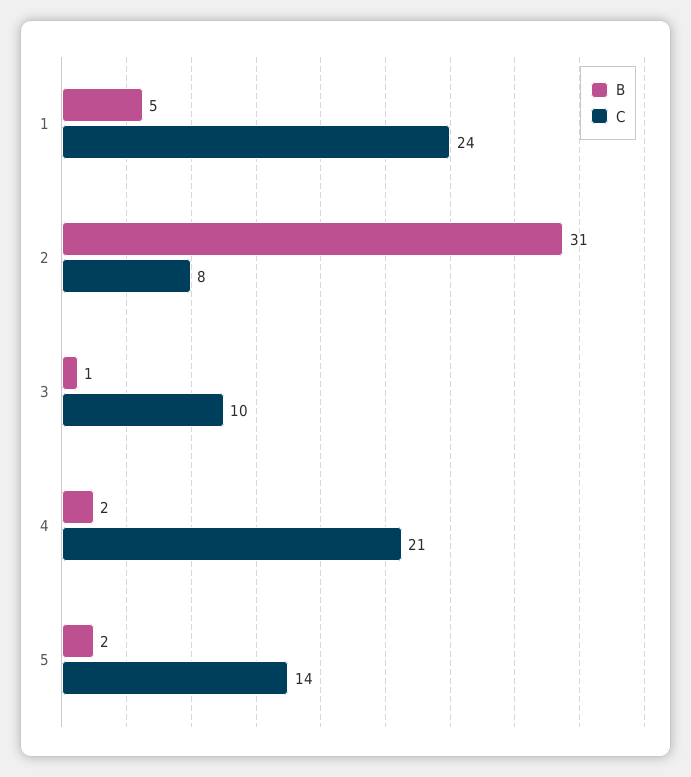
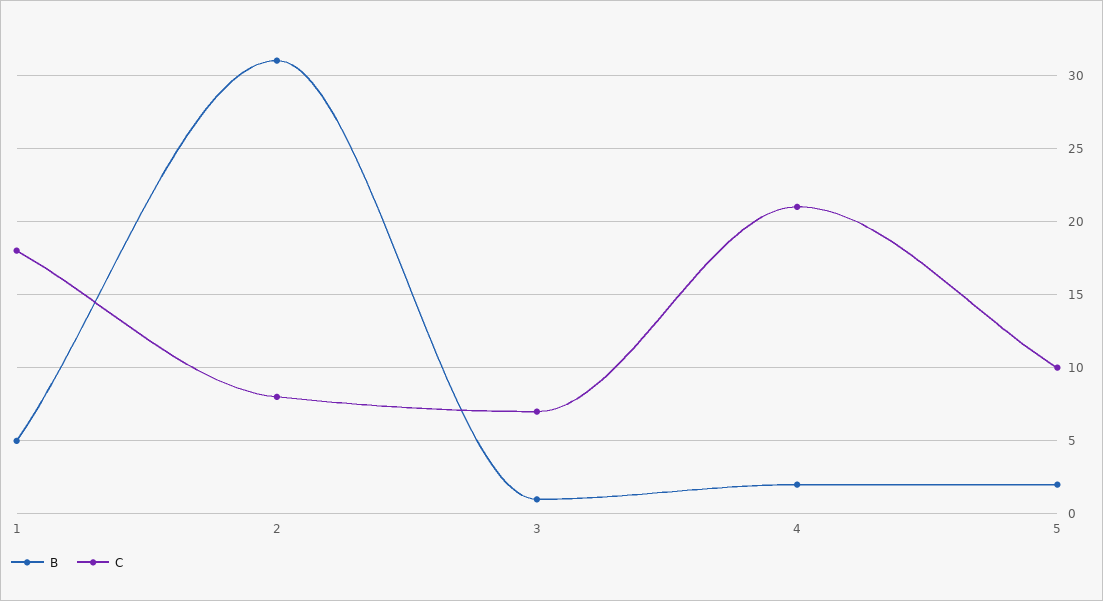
C, 1: 24 -> 18
C, 3: 10 -> 7
C, 5: 14 -> 10

